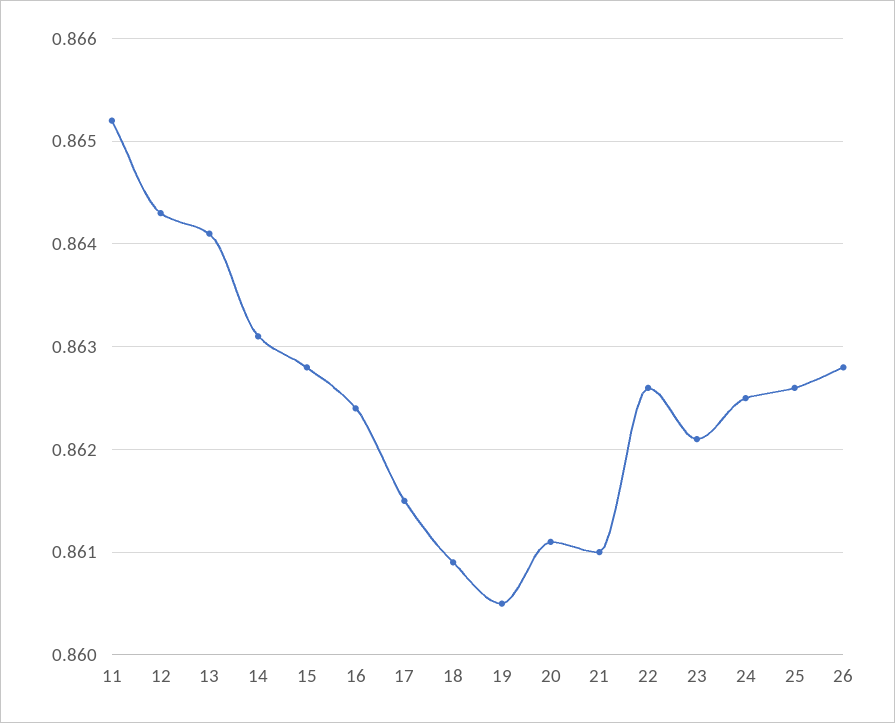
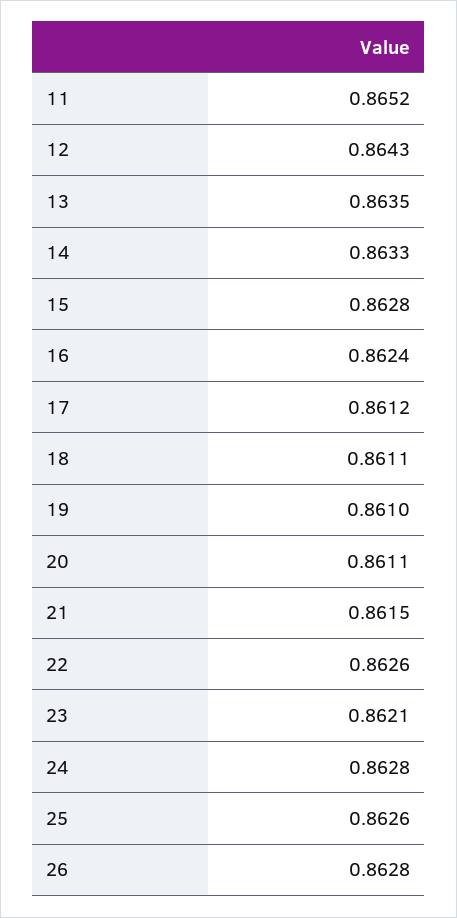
13: 0.8641 -> 0.8635
14: 0.8631 -> 0.8633
17: 0.8615 -> 0.8612
18: 0.8609 -> 0.8611
19: 0.8605 -> 0.861
21: 0.861 -> 0.8615
24: 0.8625 -> 0.8628

